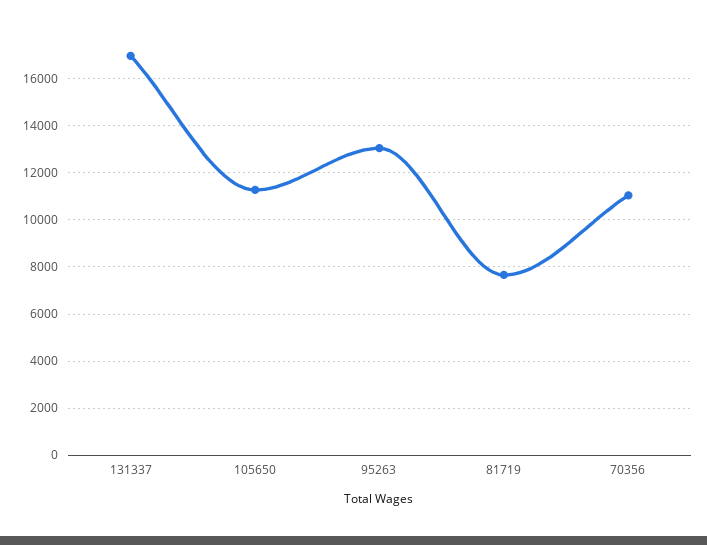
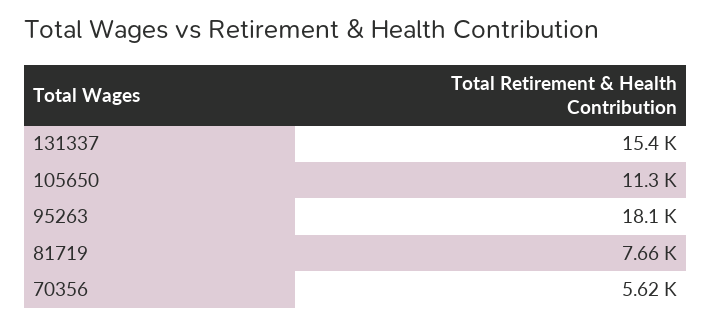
131337: 17000 -> 15400
95263: 13000 -> 18100
70356: 11000 -> 5620

